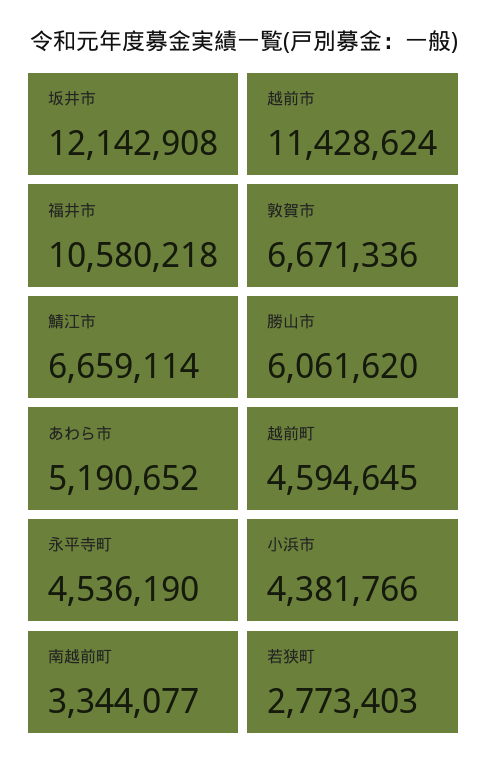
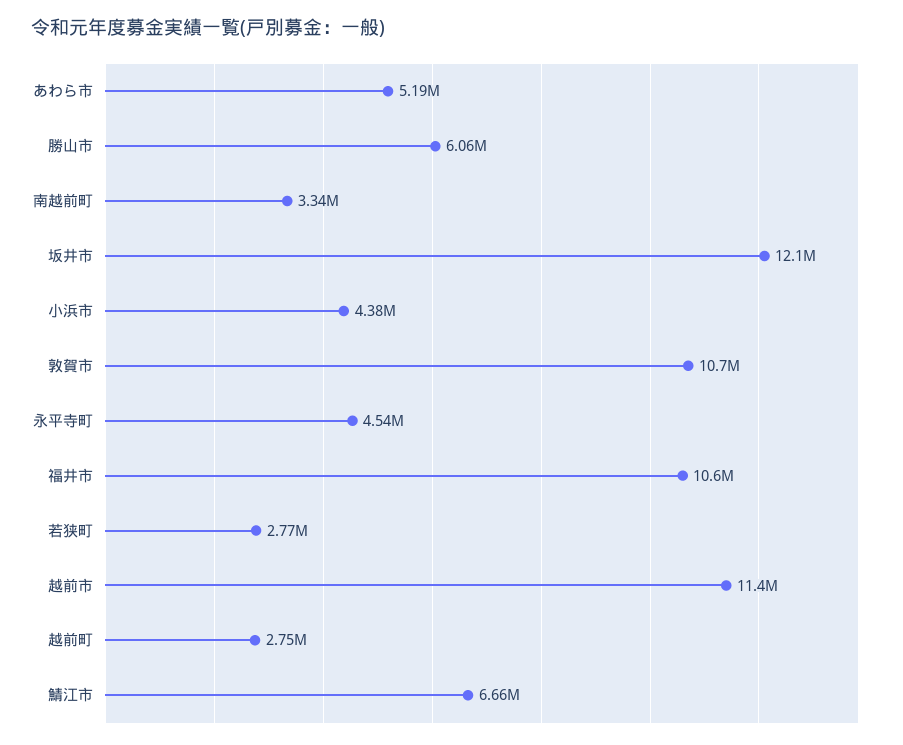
敦賀市: 6671336 -> 10700000
越前町: 4594645 -> 2750000

